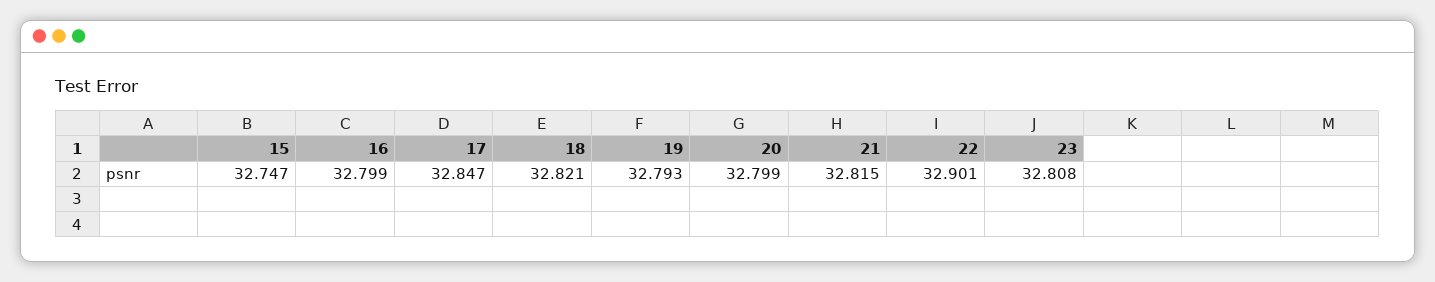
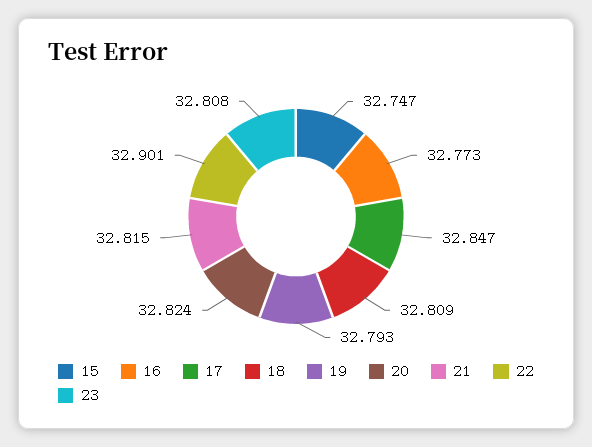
16: 32.799 -> 32.773
18: 32.821 -> 32.809
20: 32.799 -> 32.824

